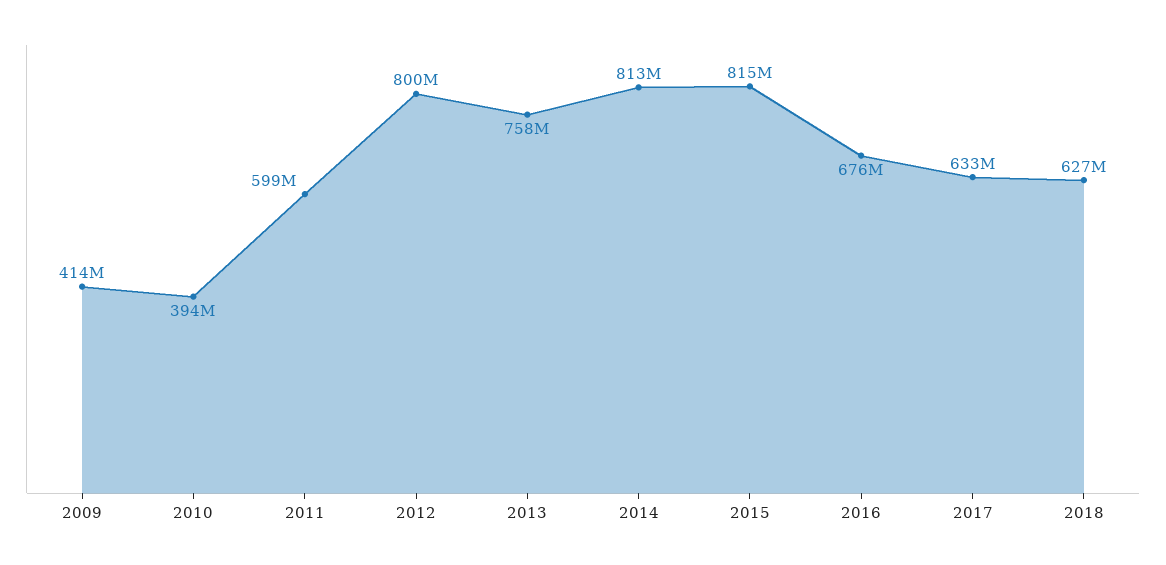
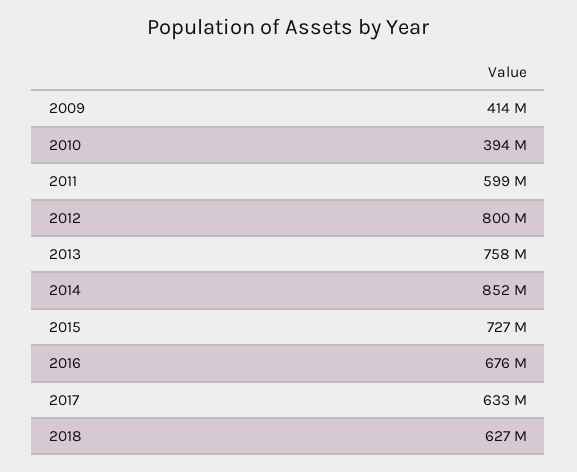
2014: 813000000 -> 852000000
2015: 815000000 -> 727000000

